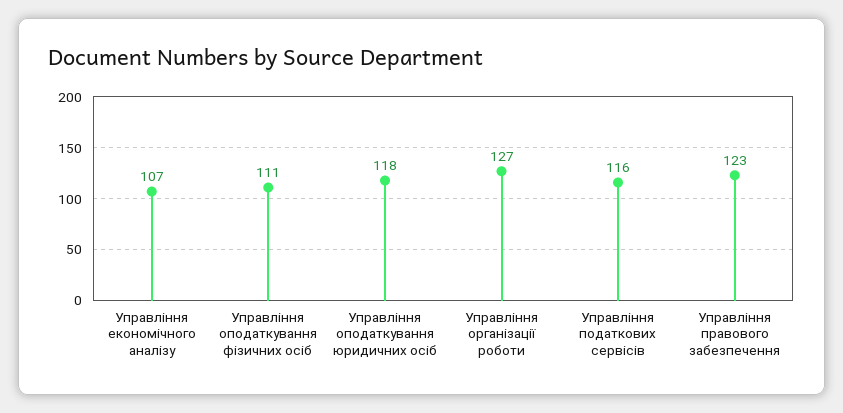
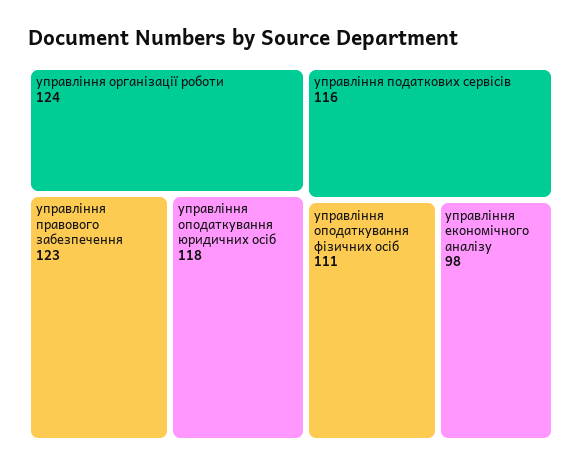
Управління економічного аналізу: 107 -> 98
Управління організації роботи: 127 -> 124

